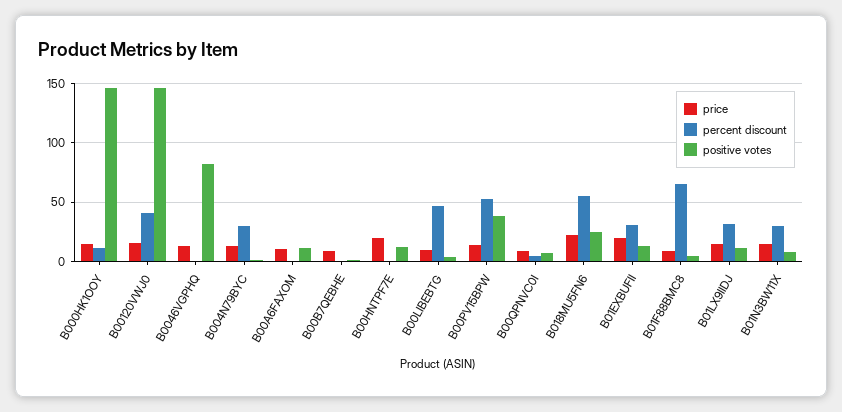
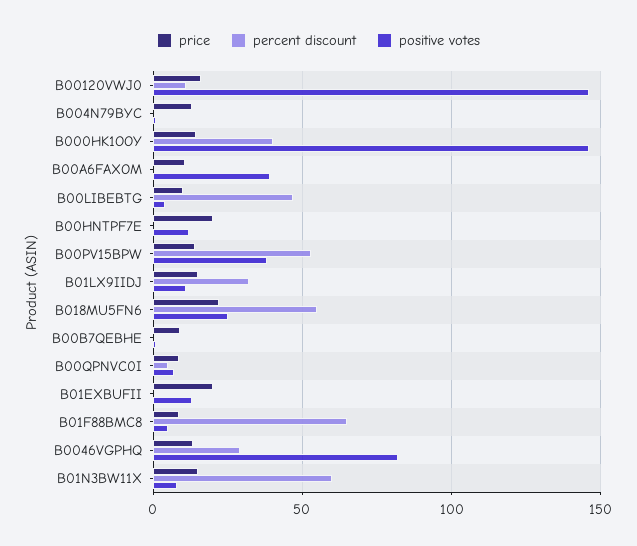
percent discount, B000HK1OOY: 10 -> 40
percent discount, B00120VWJ0: 40 -> 10
percent discount, B0046VGPHQ: 0 -> 30
percent discount, B004N79BYC: 30 -> 0
positive votes, B00A6FAXOM: 10 -> 40
percent discount, B01EXBUFII: 30 -> 0
percent discount, B01N3BW11X: 30 -> 60

